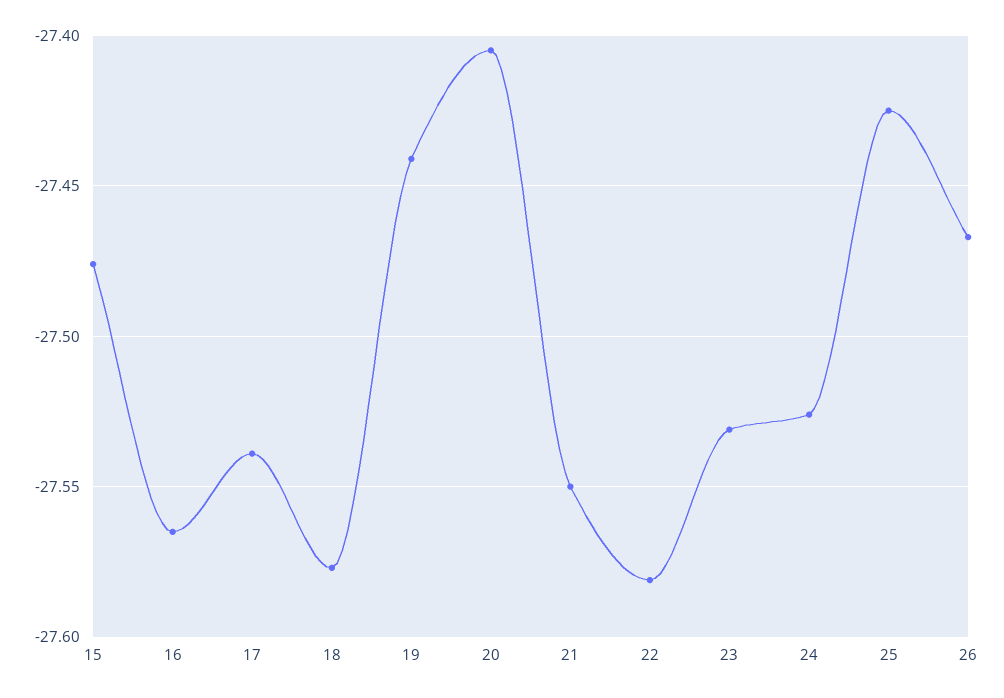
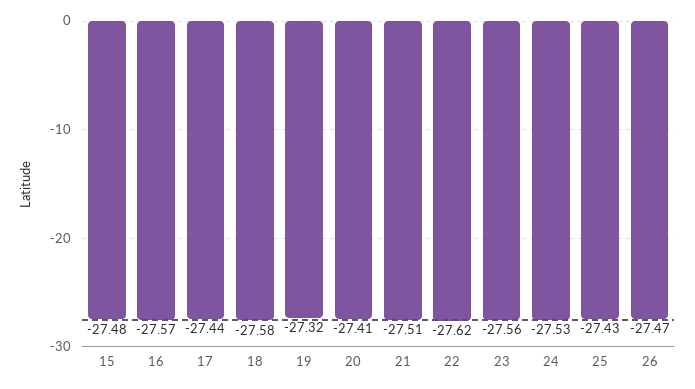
17: -27.54 -> -27.44
19: -27.44 -> -27.32
21: -27.55 -> -27.51
22: -27.58 -> -27.62
23: -27.53 -> -27.56

